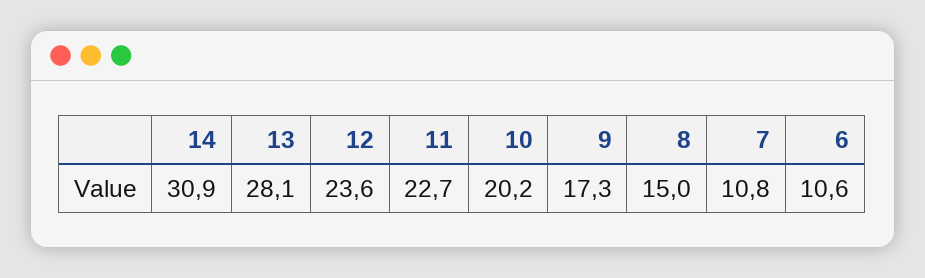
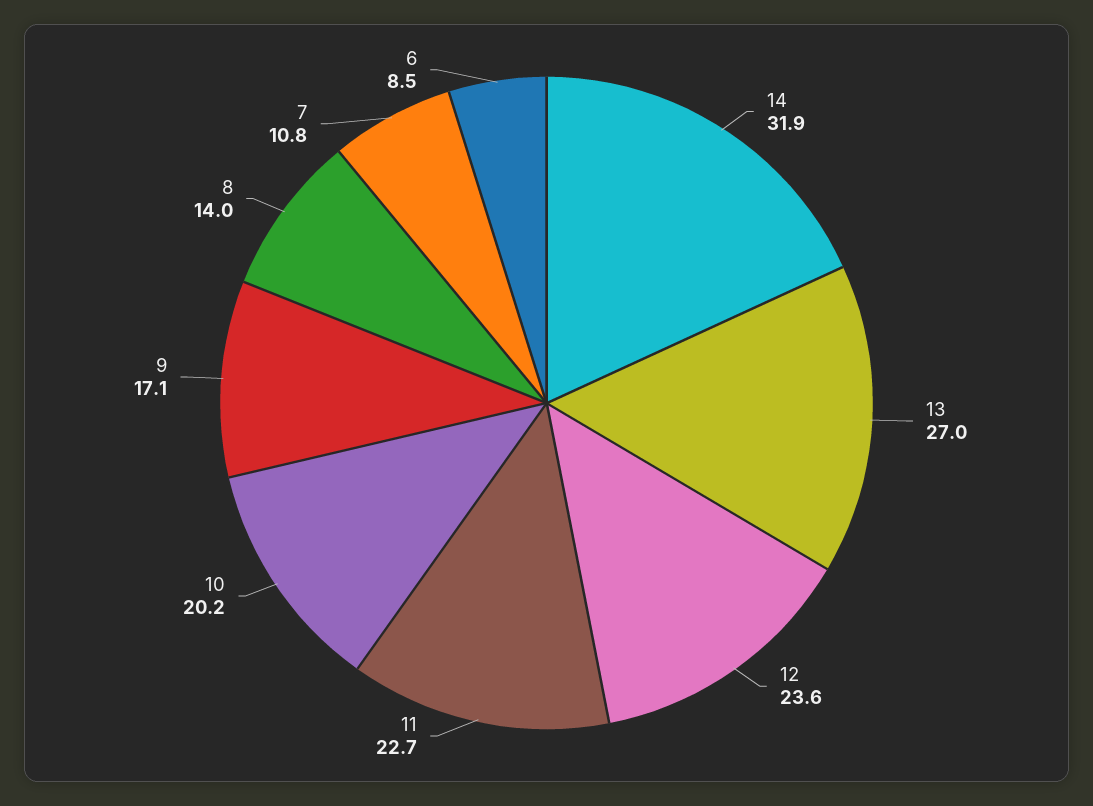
14: 30.9 -> 31.9
13: 28.1 -> 27
9: 17.3 -> 17.1
8: 15 -> 14
6: 10.6 -> 8.5

